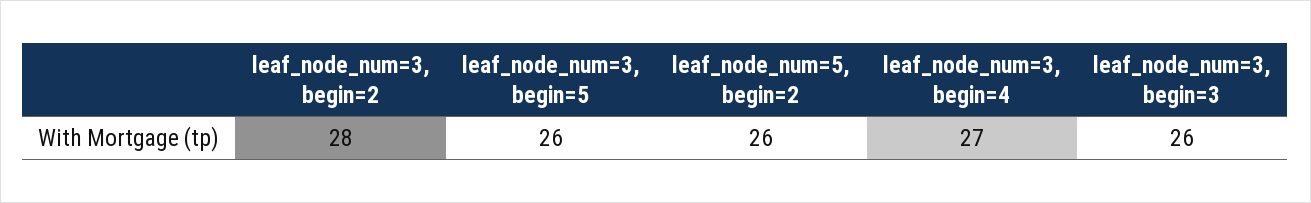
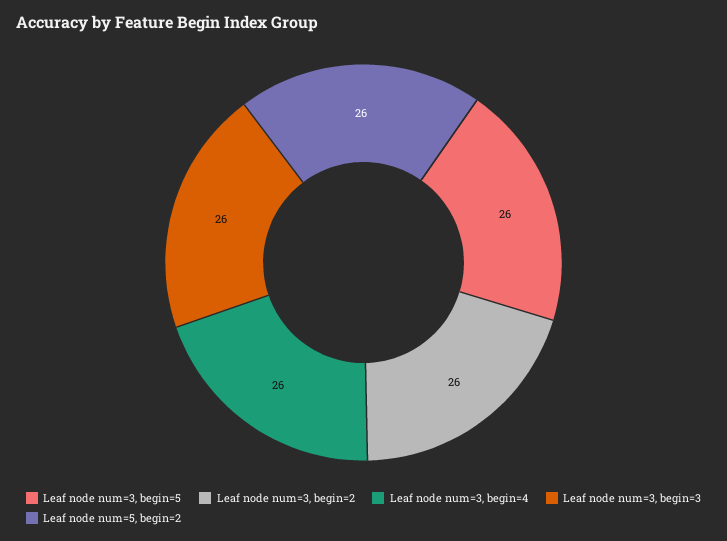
leaf_node_num=3, begin=2: 28 -> 26
leaf_node_num=3, begin=4: 27 -> 26

